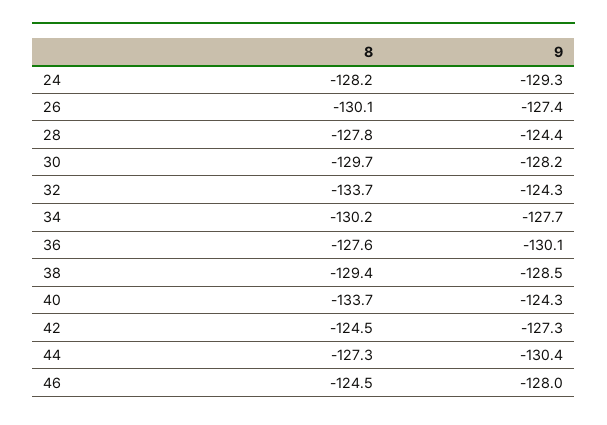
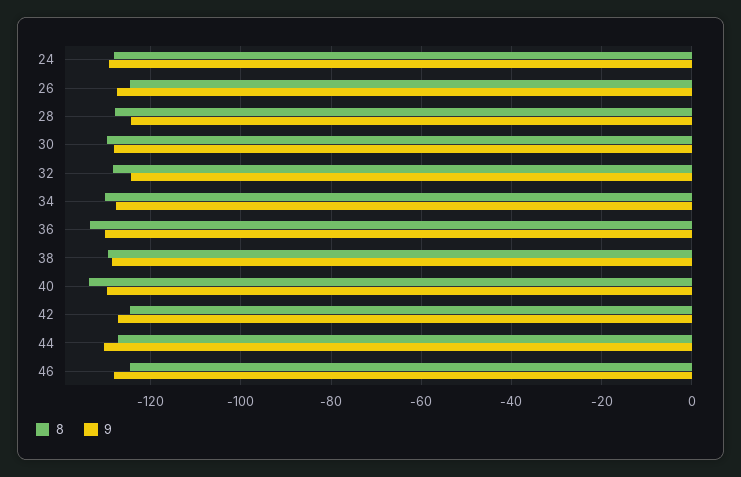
8, 26: -130.1 -> -124
8, 32: -133.7 -> -128
8, 36: -127.6 -> -134
9, 40: -124.3 -> -130

